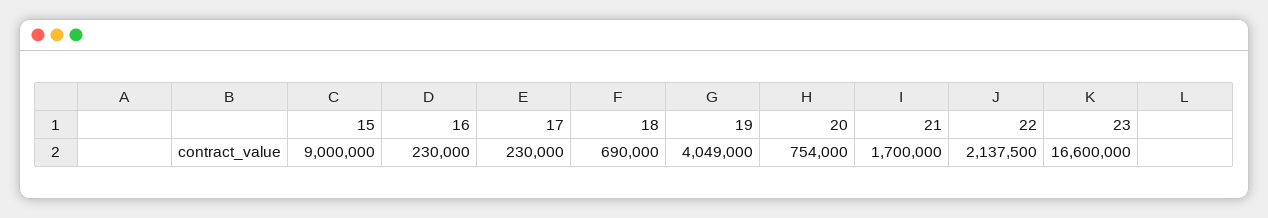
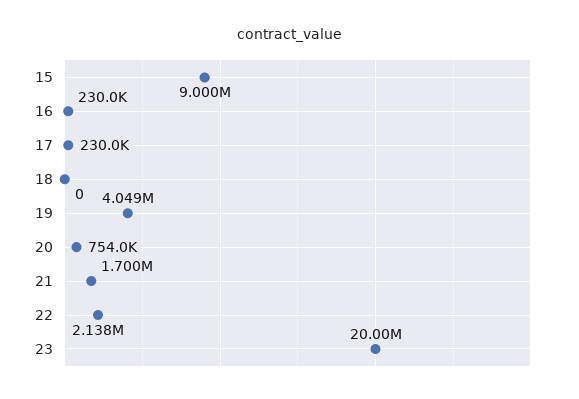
18: 690000 -> 0
23: 16600000 -> 20000000

